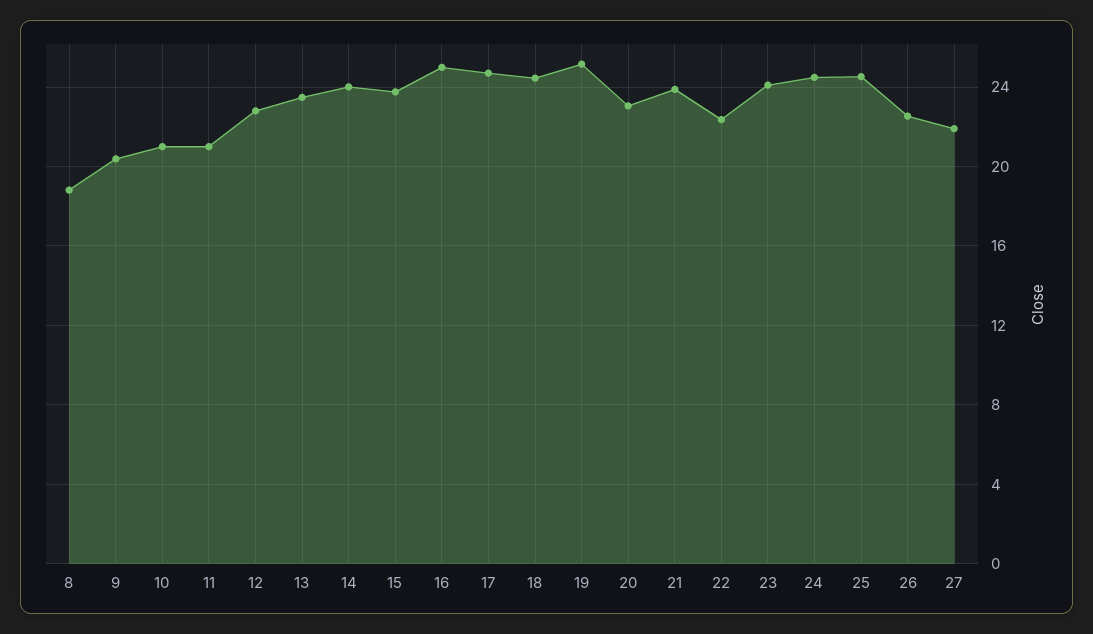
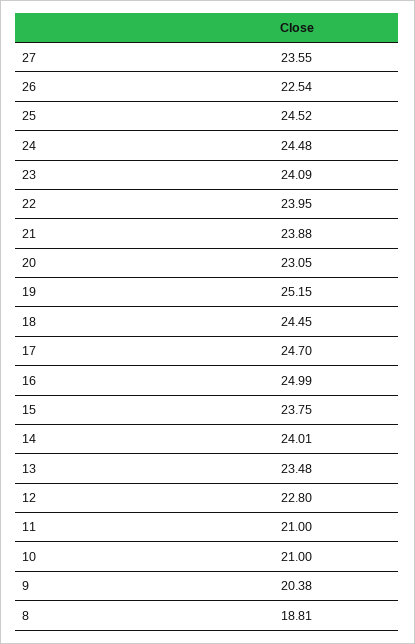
22: 22.5 -> 23.95
27: 22 -> 23.55

